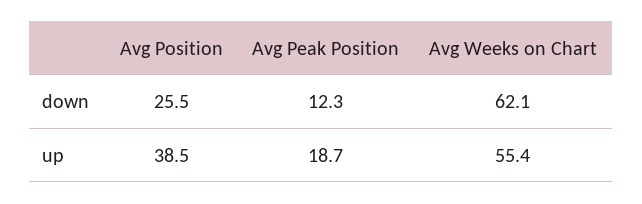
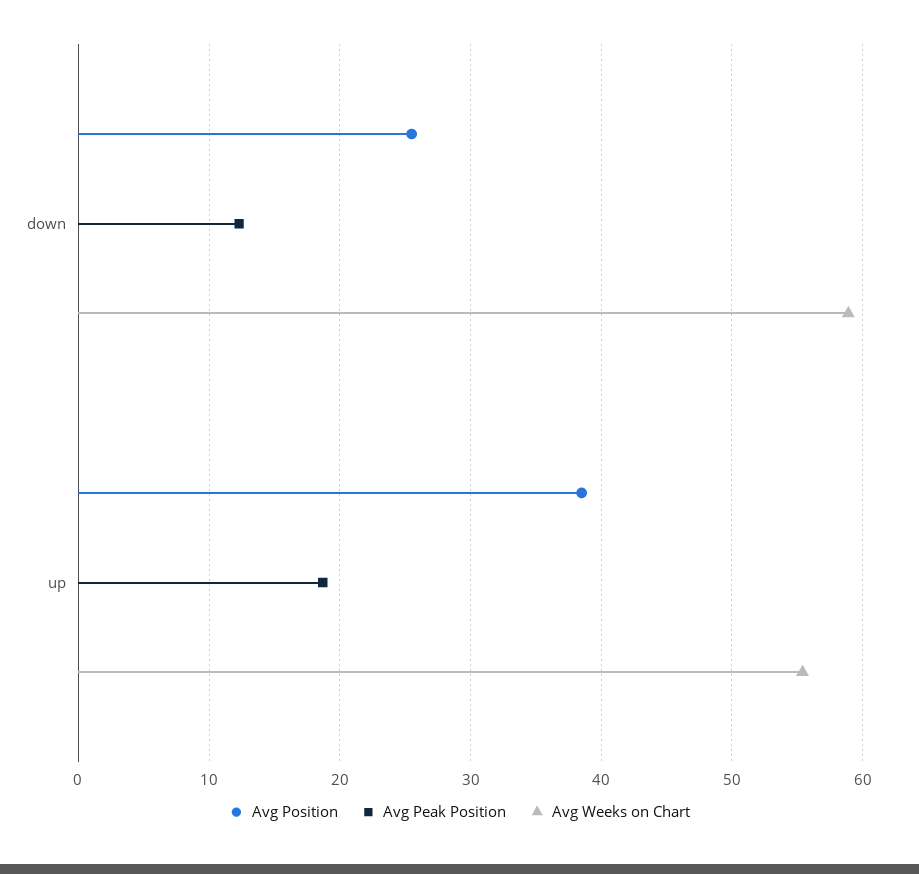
Avg Weeks on Chart, down: 62.1 -> 59

